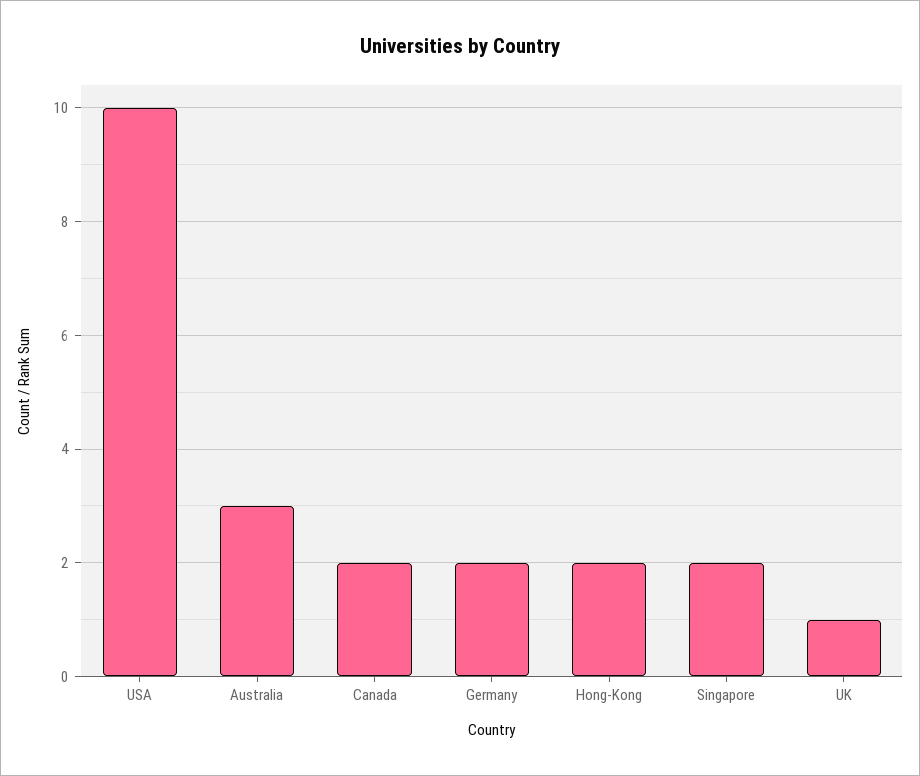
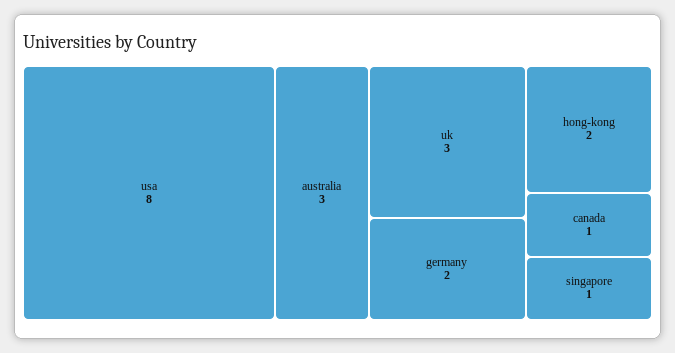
USA: 10 -> 8
Canada: 2 -> 1
Singapore: 2 -> 1
UK: 1 -> 3

